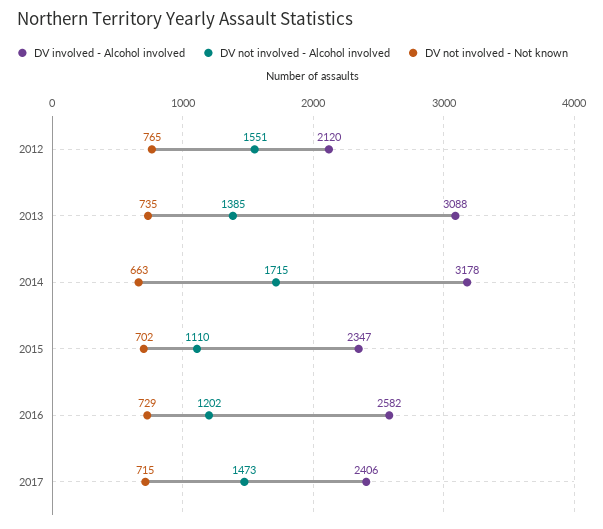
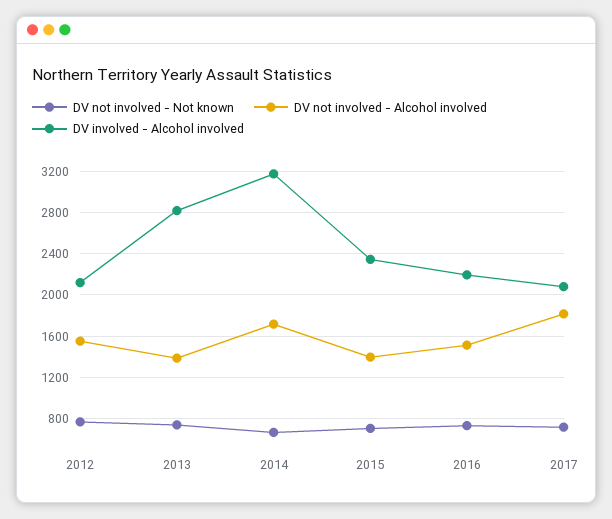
DV involved - Alcohol involved, 2013: 3088 -> 2800
DV not involved - Alcohol involved, 2015: 1110 -> 1400
DV involved - Alcohol involved, 2016: 2582 -> 2200
DV not involved - Alcohol involved, 2016: 1202 -> 1500
DV involved - Alcohol involved, 2017: 2406 -> 2100
DV not involved - Alcohol involved, 2017: 1473 -> 1800

